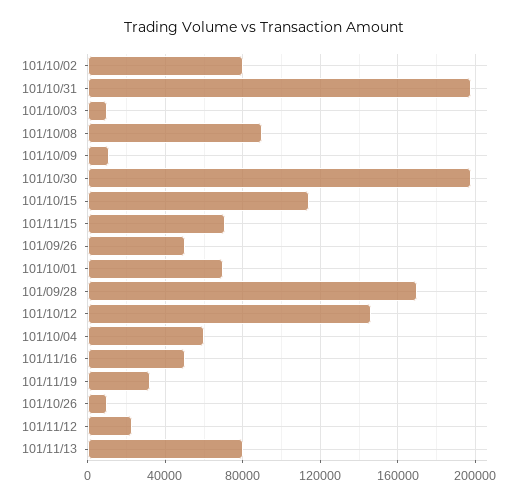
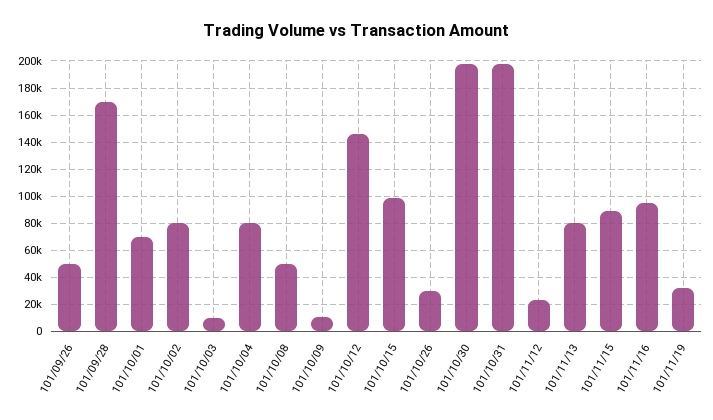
101/10/08: 90000 -> 50000
101/10/15: 115000 -> 100000
101/11/15: 70000 -> 90000
101/10/04: 60000 -> 80000
101/11/16: 50000 -> 95000
101/10/26: 10000 -> 30000

